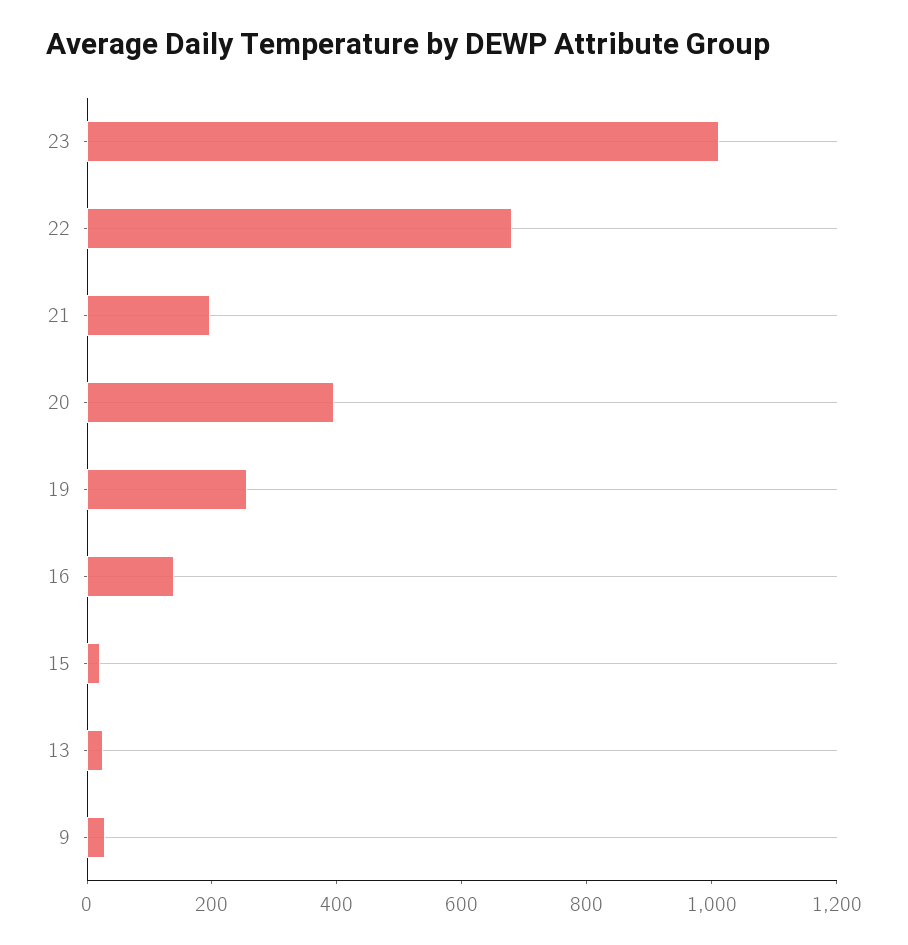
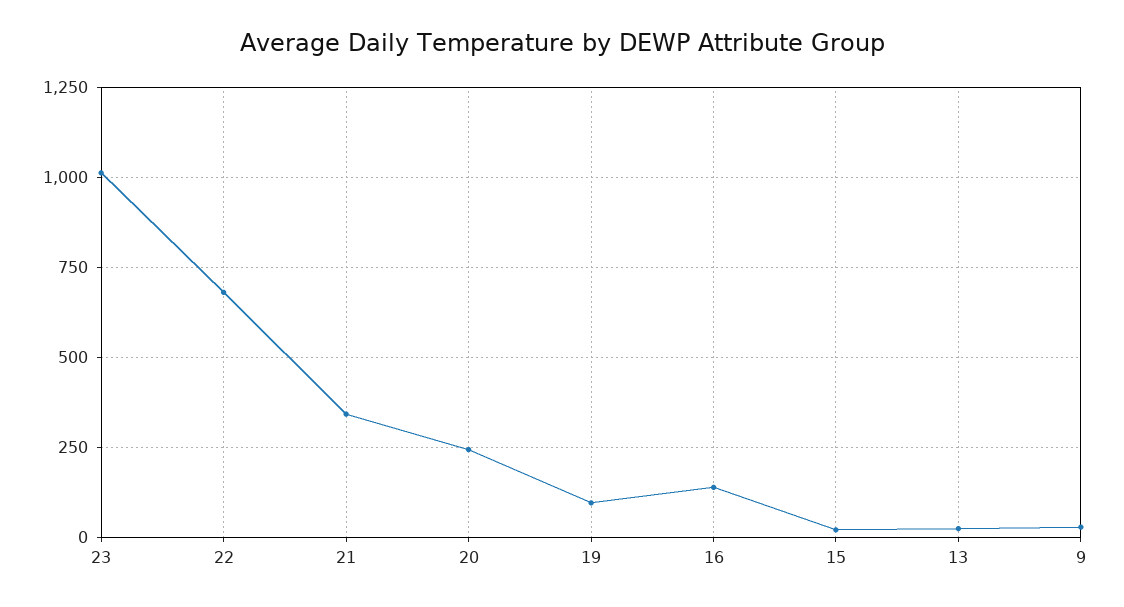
21: 200 -> 350
20: 400 -> 250
19: 250 -> 100

